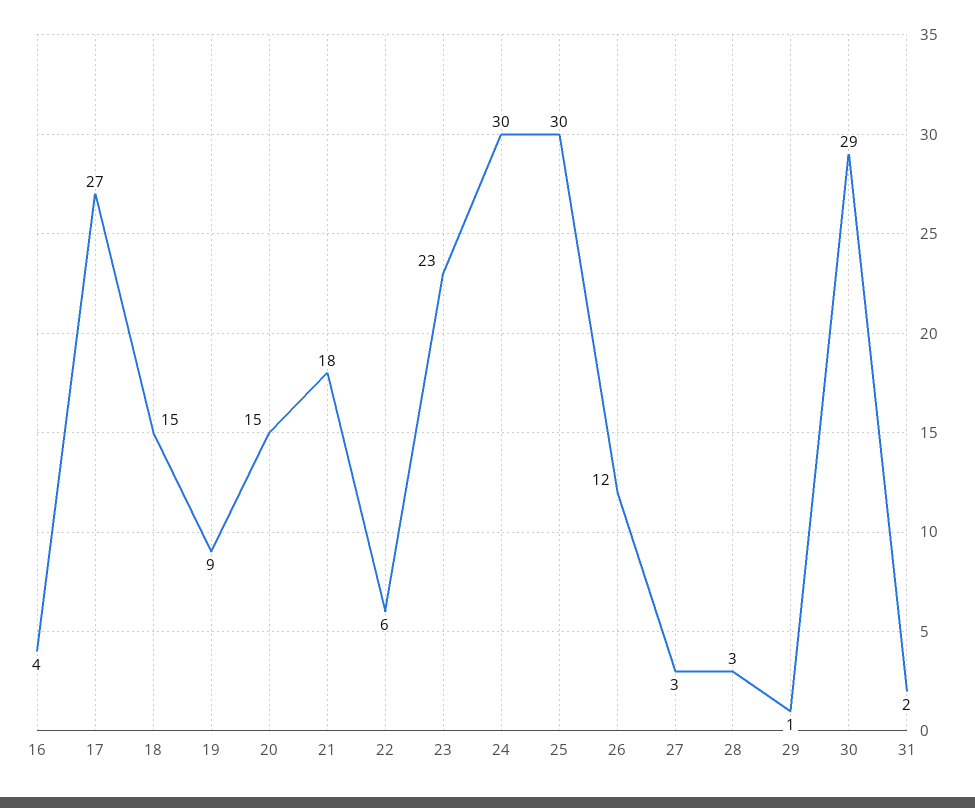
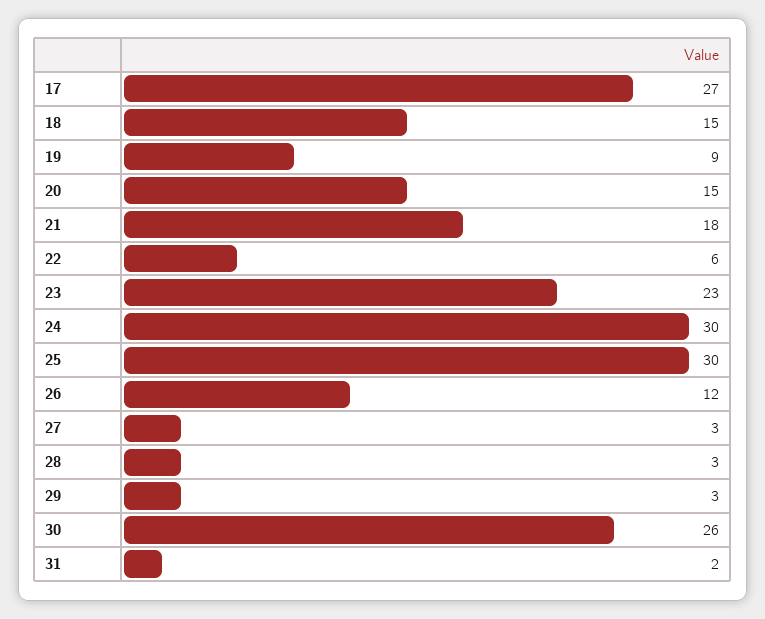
16: 4 -> none
29: 1 -> 3
30: 29 -> 26

